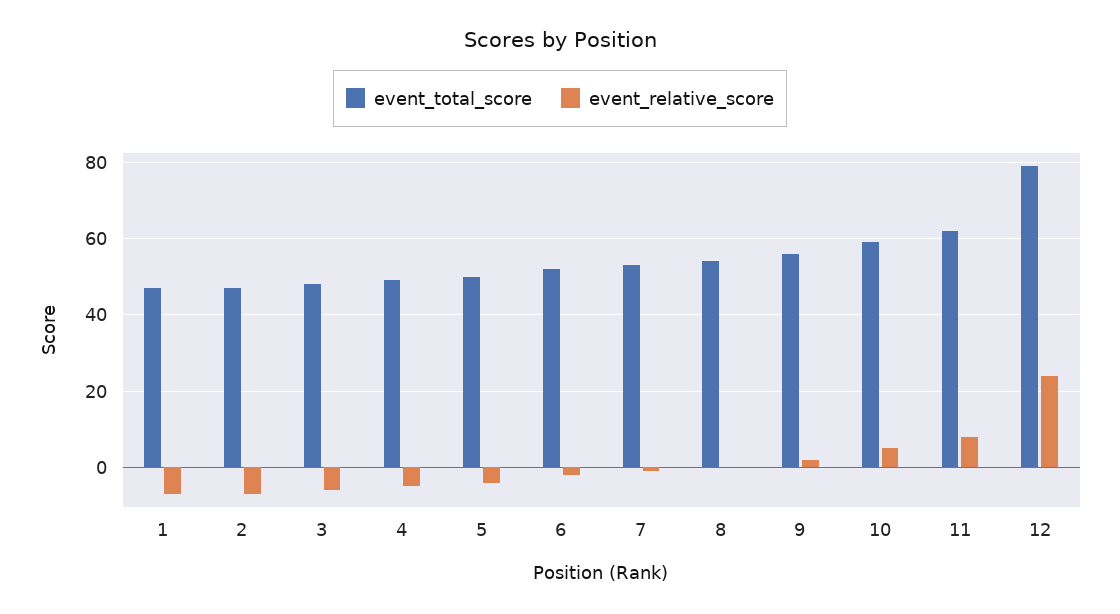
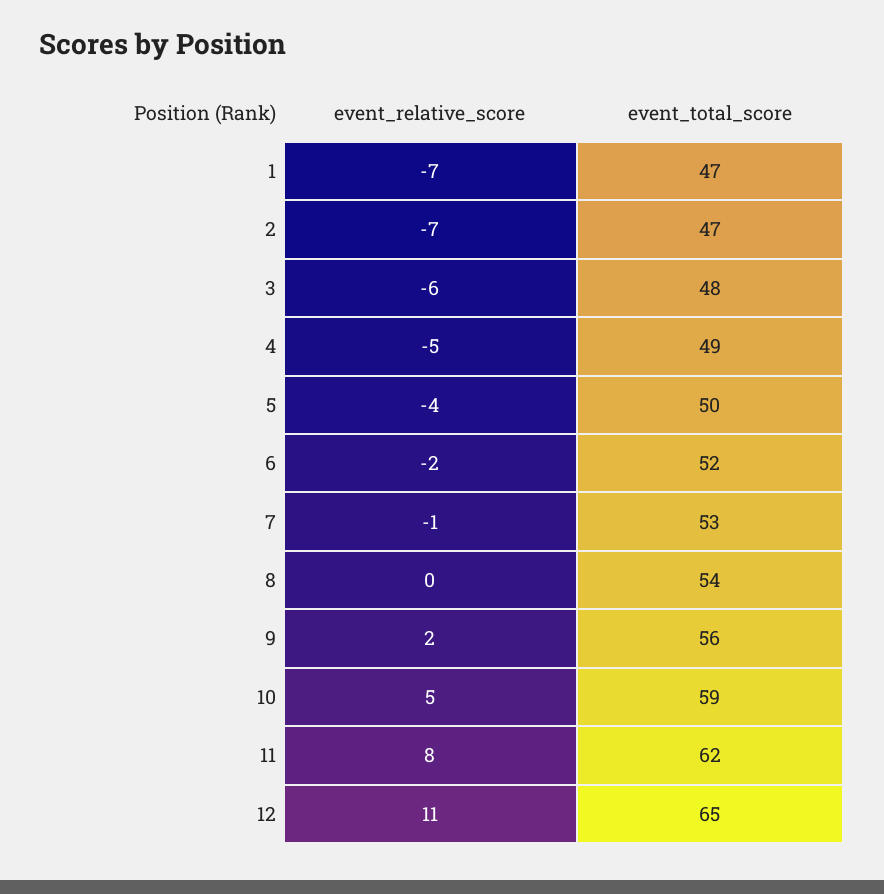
event_total_score, 12: 80 -> 65
event_relative_score, 12: 25 -> 11

